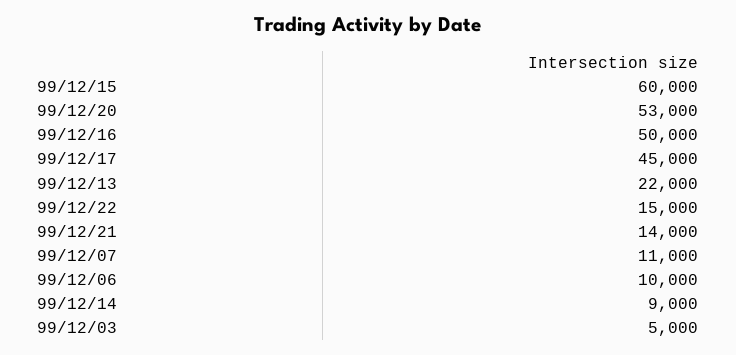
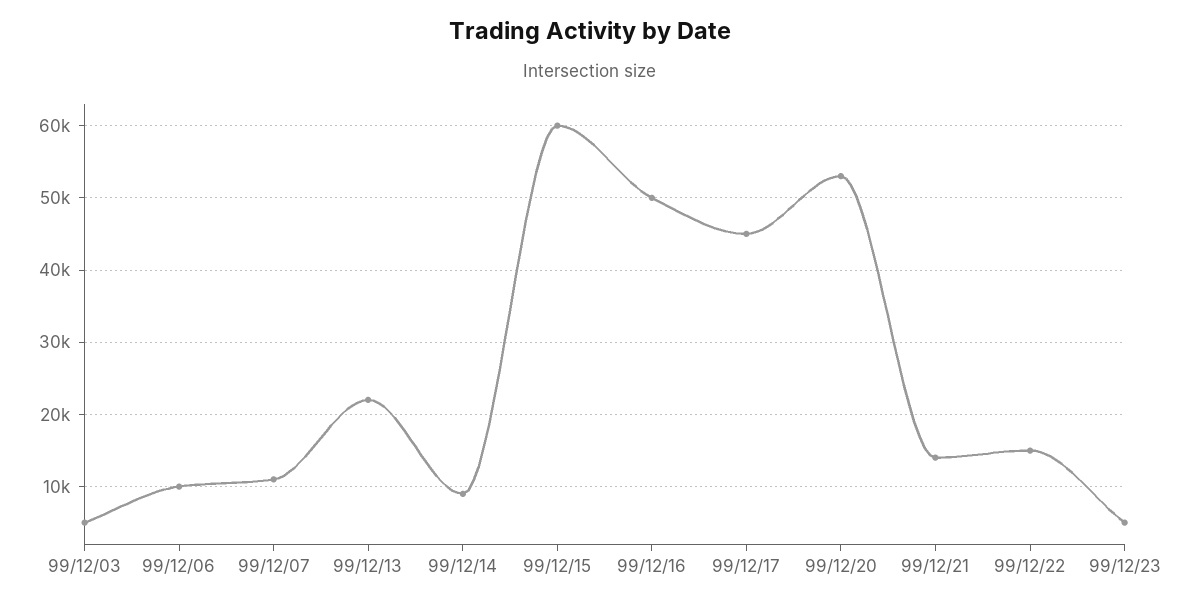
99/12/23: none -> 5000

